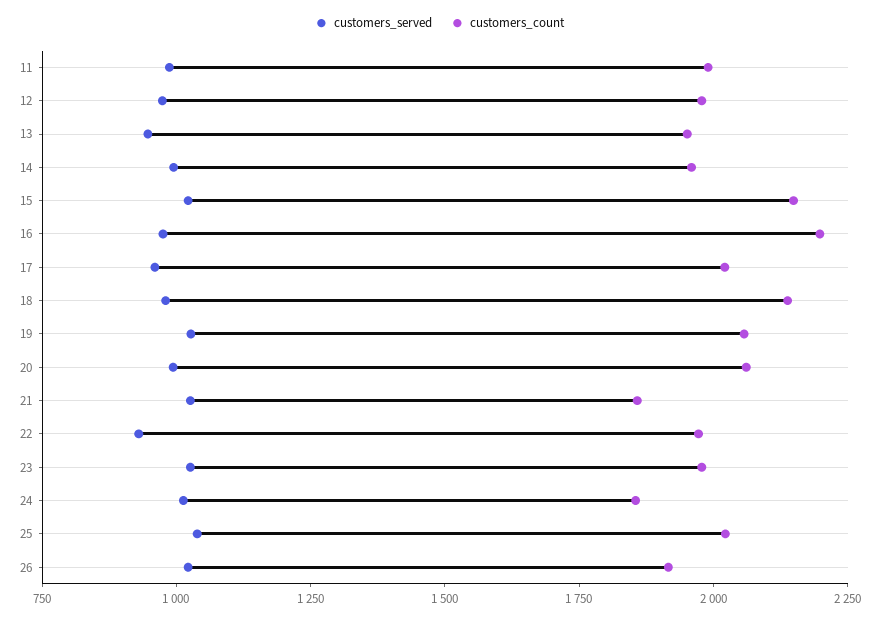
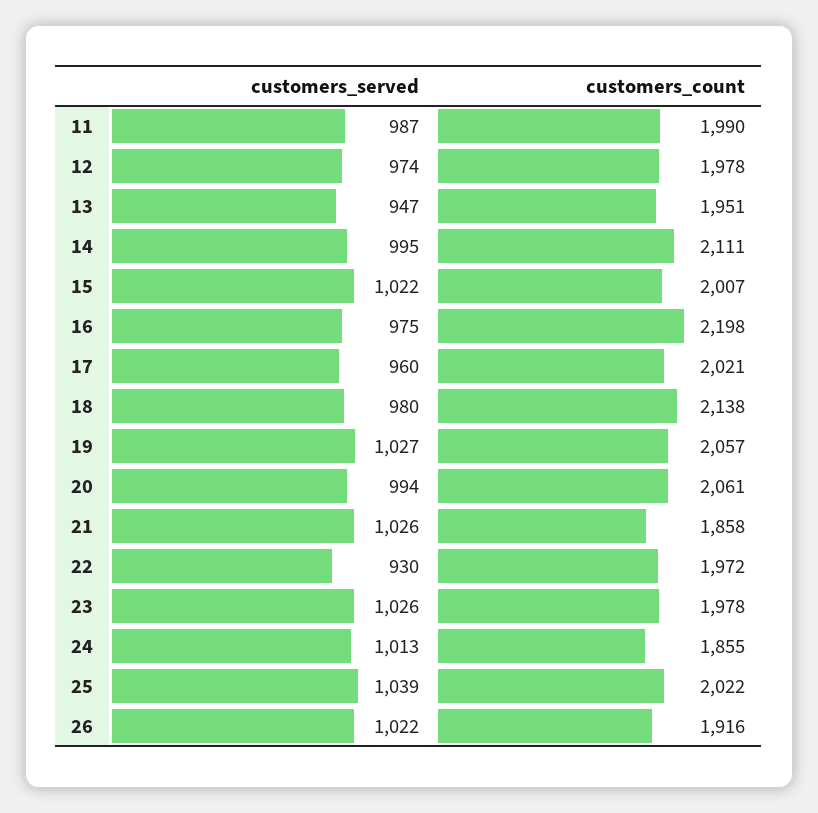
customers_count, 14: 1950 -> 2111
customers_count, 15: 2150 -> 2007

